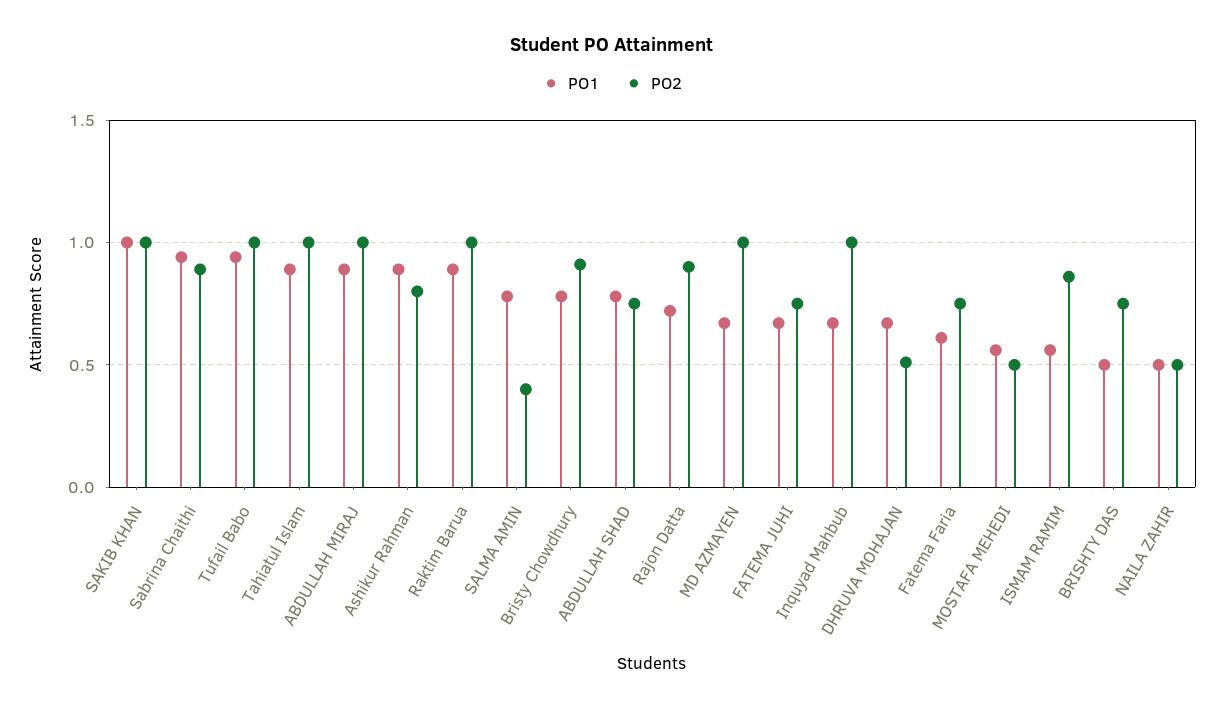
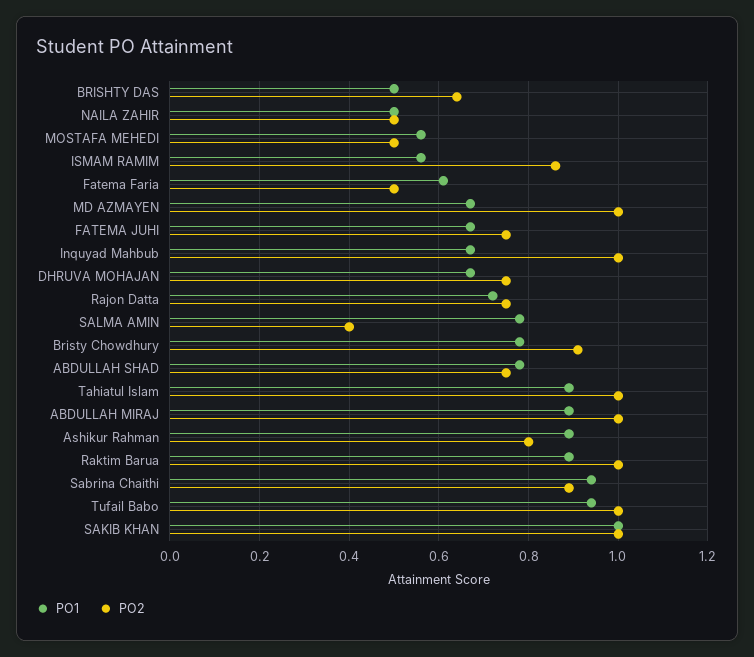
PO2, Rajon Datta: 0.9 -> 0.75
PO2, DHRUVA MOHAJAN: 0.5 -> 0.75
PO2, Fatema Faria: 0.75 -> 0.5
PO2, BRISHTY DAS: 0.75 -> 0.65

